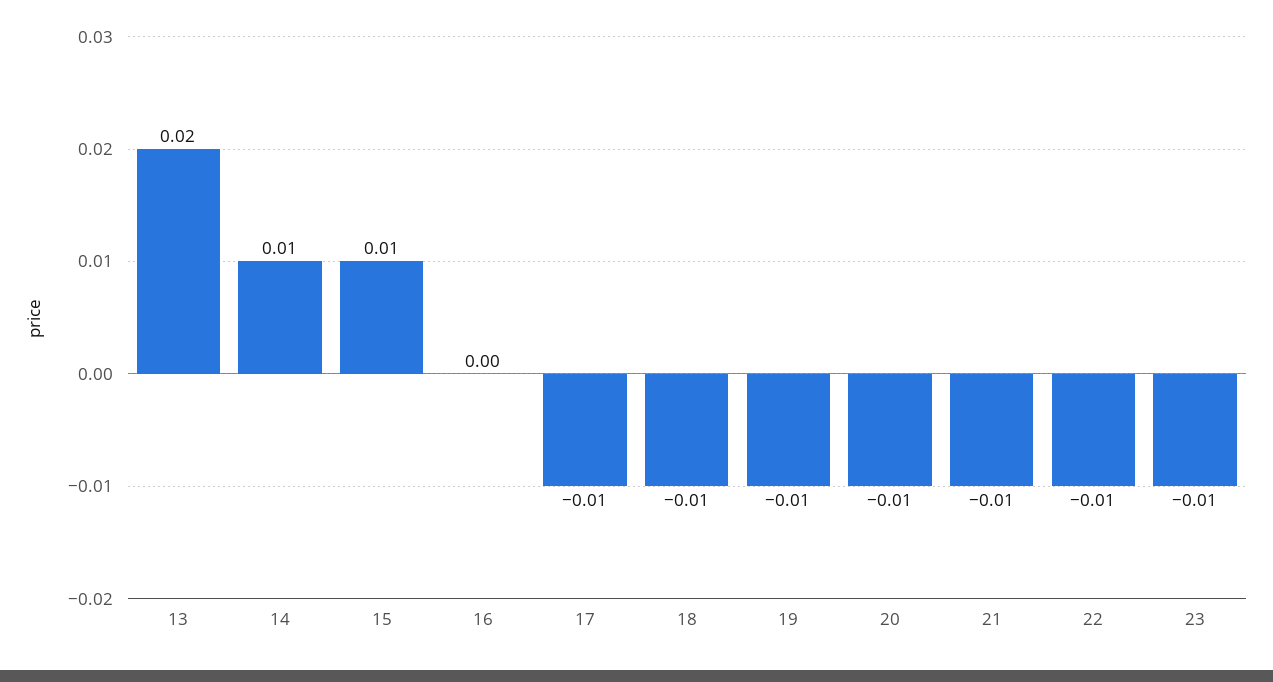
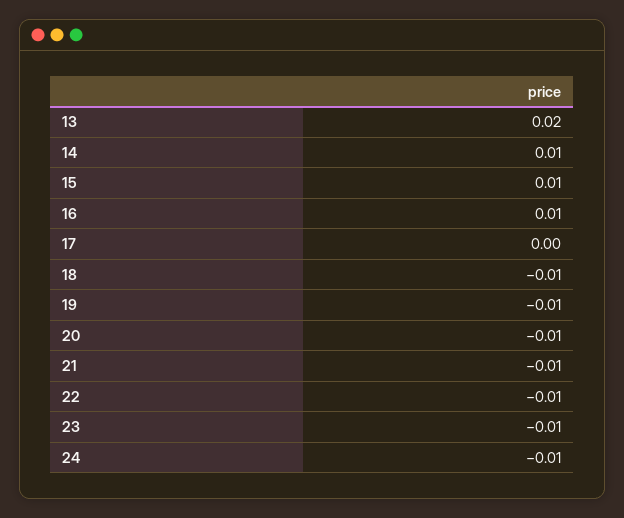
16: 0 -> 0.01
17: -0.01 -> 0
24: none -> -0.01

